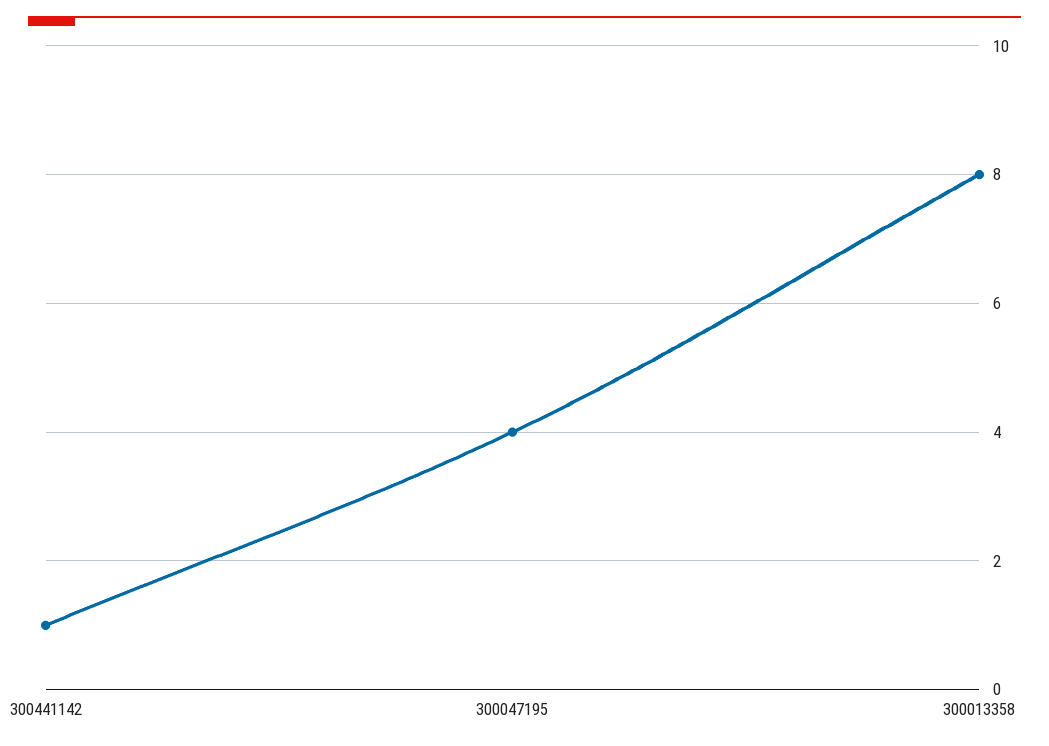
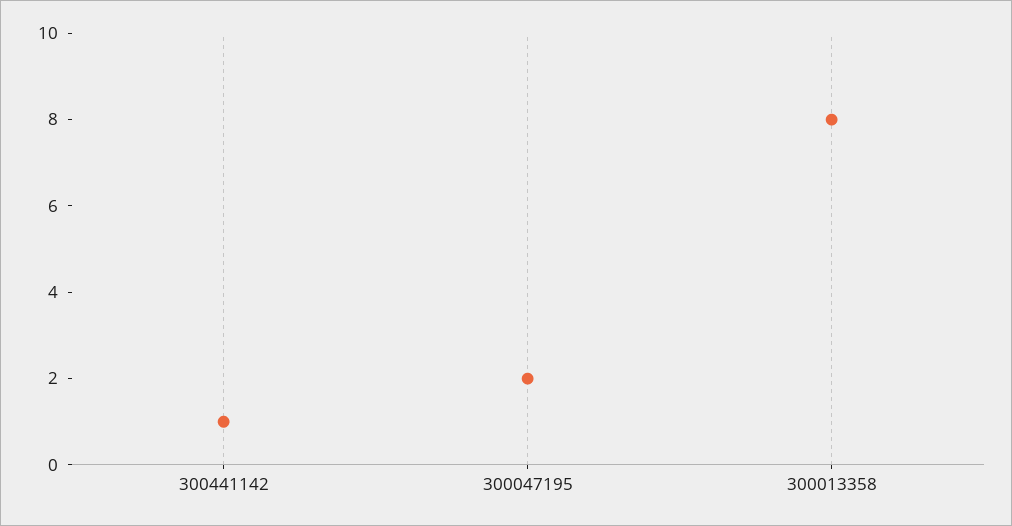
300047195: 4 -> 2

